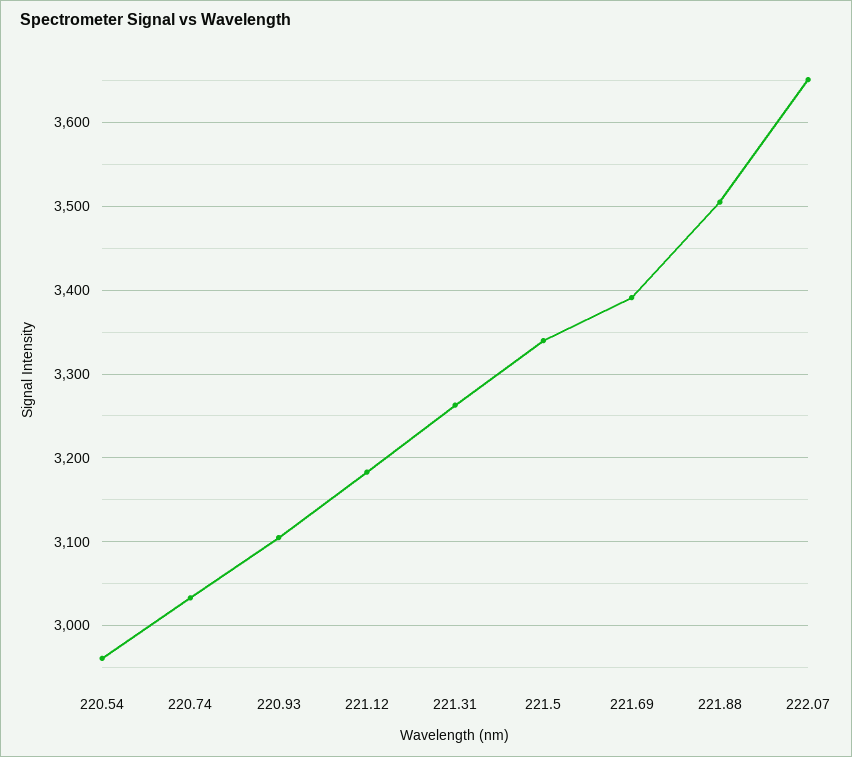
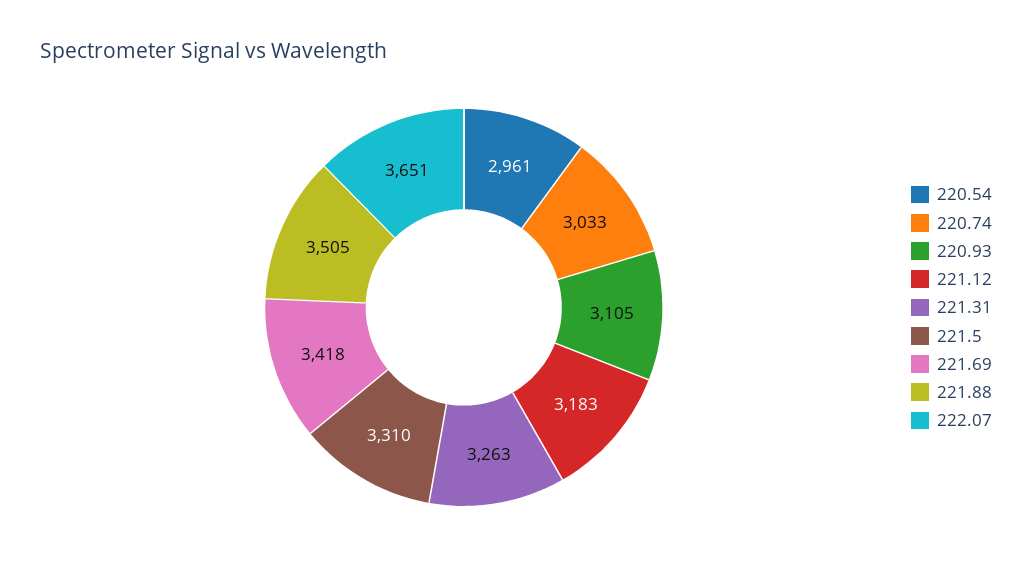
221.5: 3340 -> 3310
221.69: 3390 -> 3418

